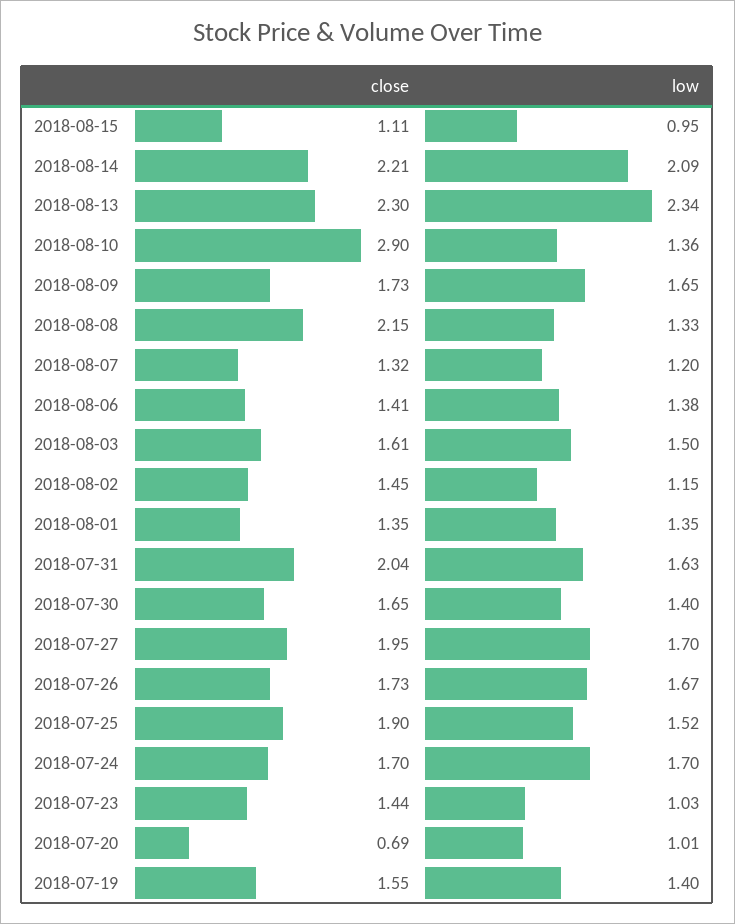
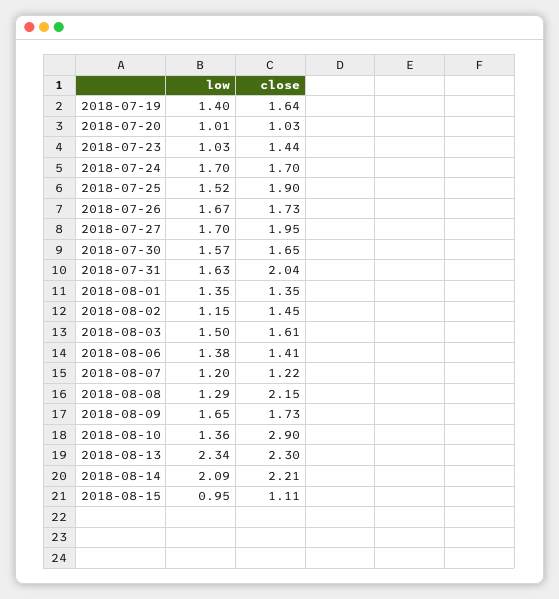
low, 2018-08-08: 1.33 -> 1.29
close, 2018-08-07: 1.32 -> 1.22
low, 2018-07-30: 1.4 -> 1.57
close, 2018-07-20: 0.69 -> 1.03
close, 2018-07-19: 1.55 -> 1.64

